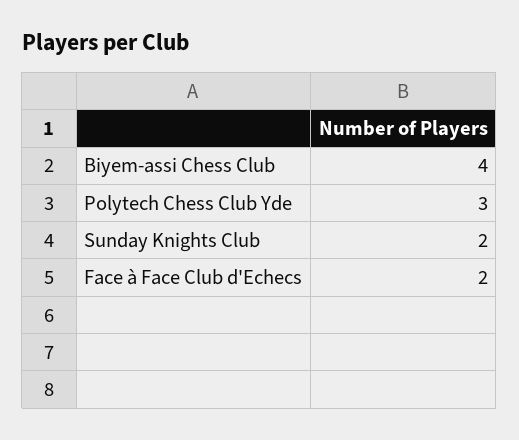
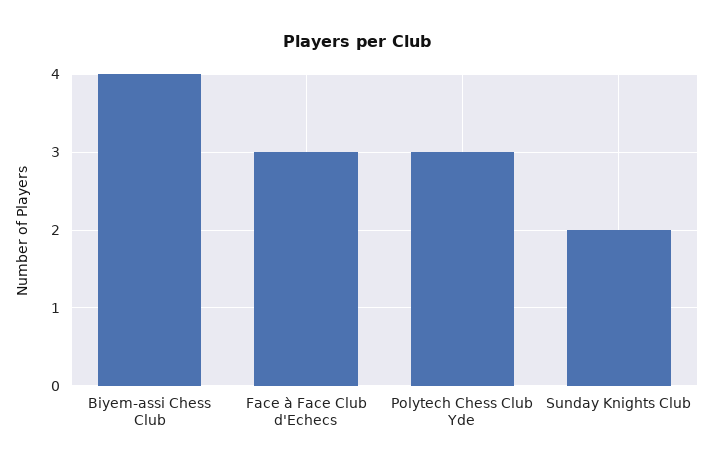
Face à Face Club d'Echecs: 2 -> 3

